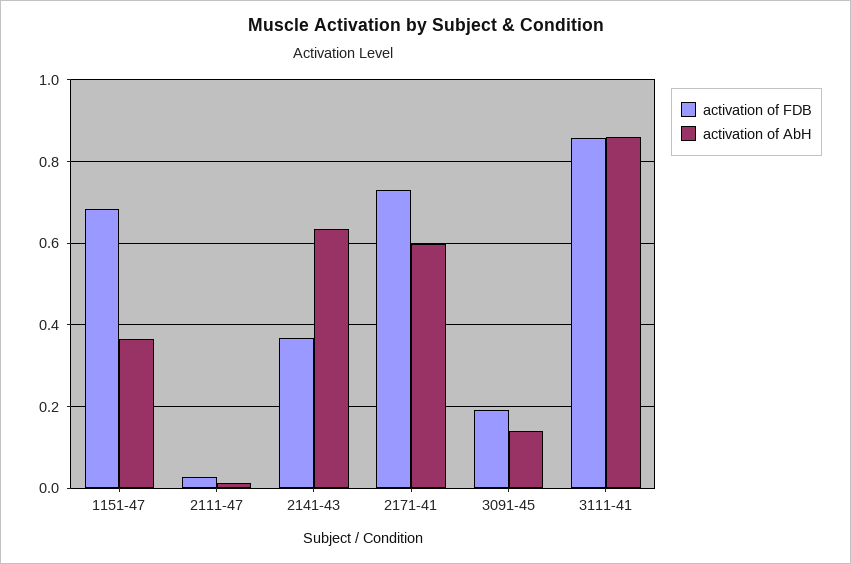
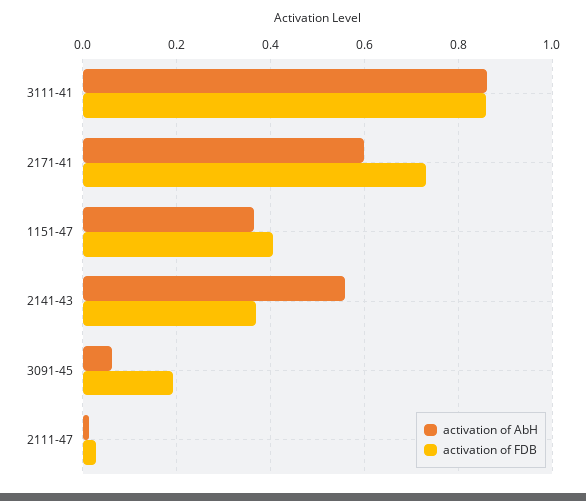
activation of FDB, 1151-47: 0.68 -> 0.4
activation of AbH, 2141-43: 0.64 -> 0.56
activation of AbH, 3091-45: 0.14 -> 0.06

